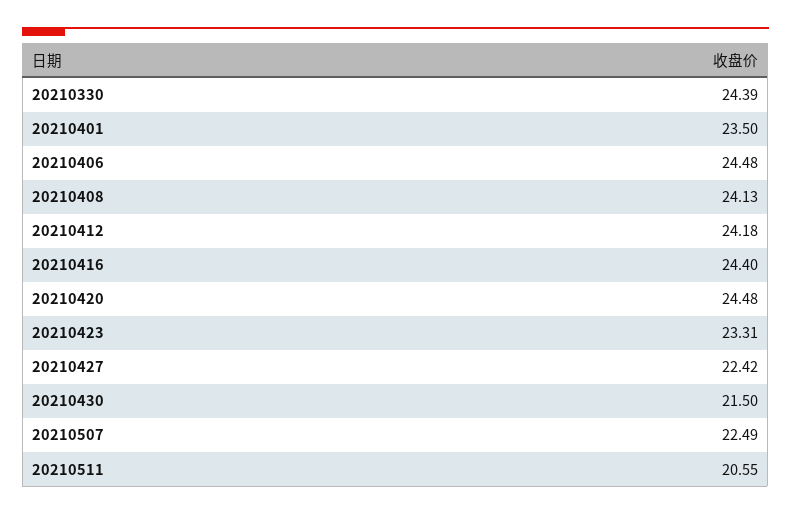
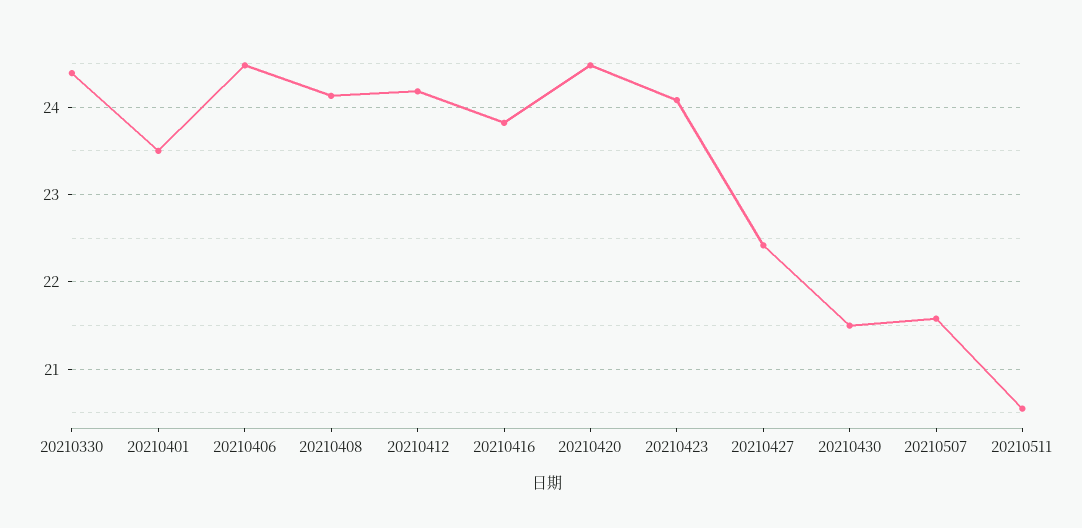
20210416: 24.4 -> 23.8
20210423: 23.31 -> 24.1
20210507: 22.49 -> 21.6

